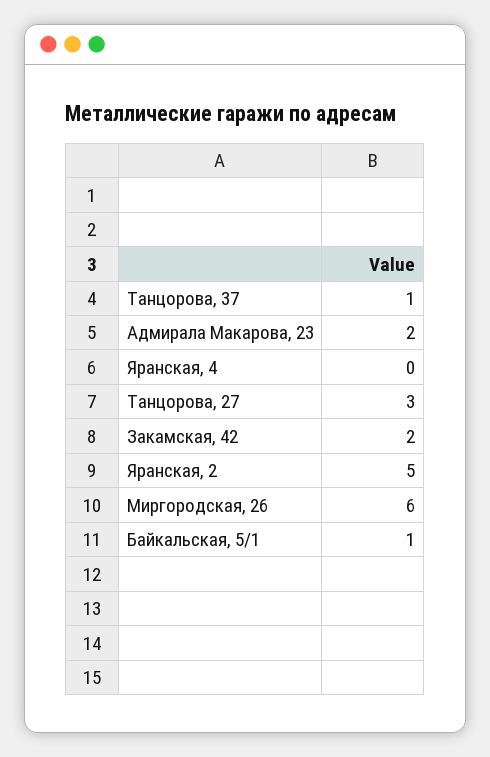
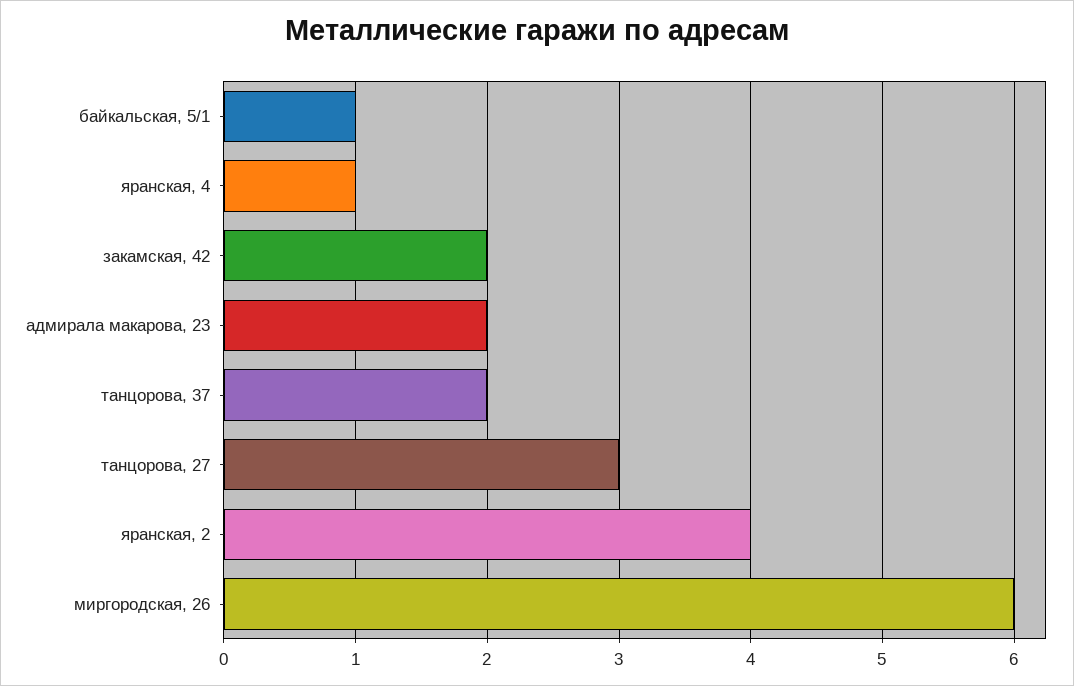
Танцорова, 37: 1 -> 2
Яранская, 4: 0 -> 1
Яранская, 2: 5 -> 4

